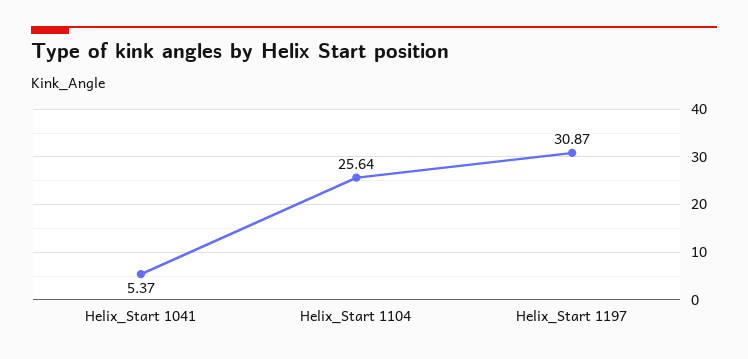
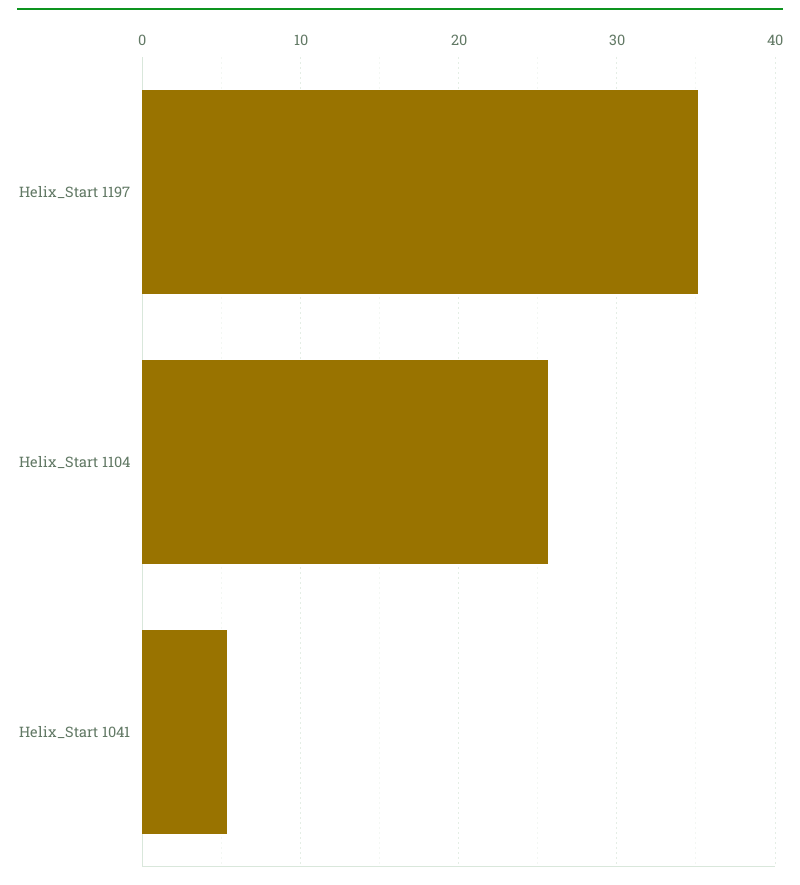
Helix_Start 1197: 30.87 -> 35

